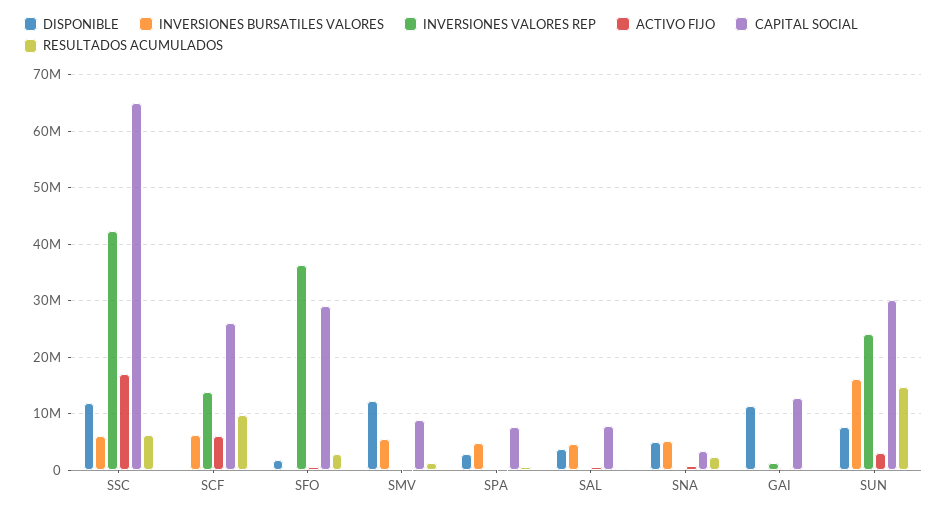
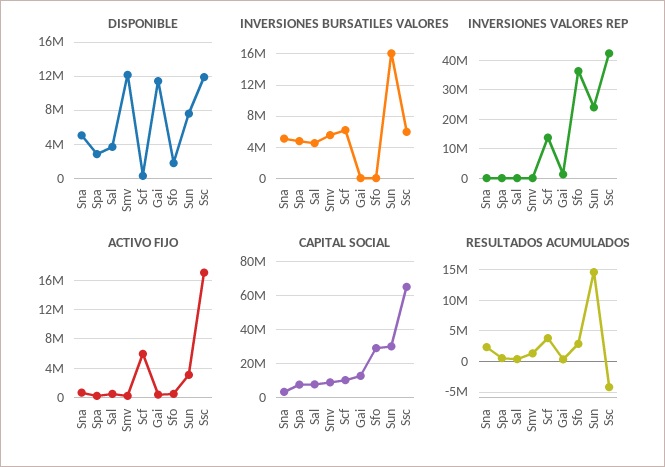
RESULTADOS ACUMULADOS, SSC: 6000000 -> -4000000
CAPITAL SOCIAL, SCF: 26000000 -> 10000000
RESULTADOS ACUMULADOS, SCF: 10000000 -> 4000000

